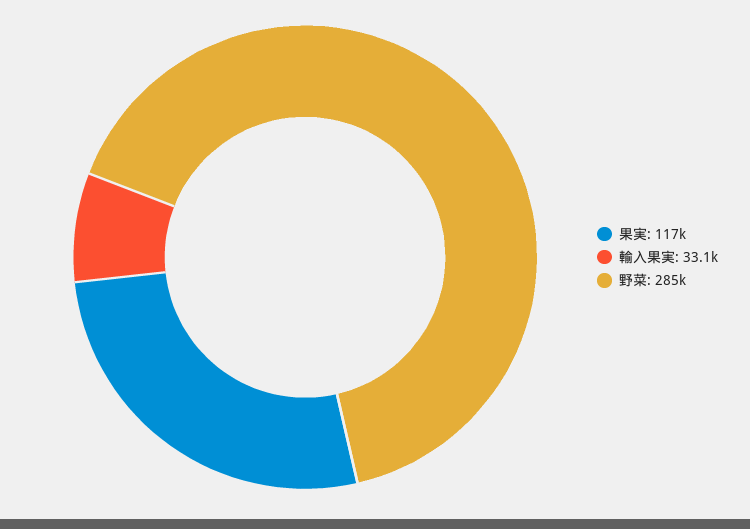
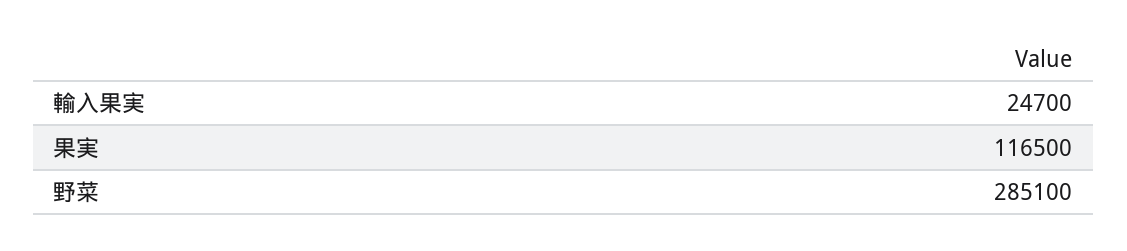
輸入果実: 33100 -> 24700

